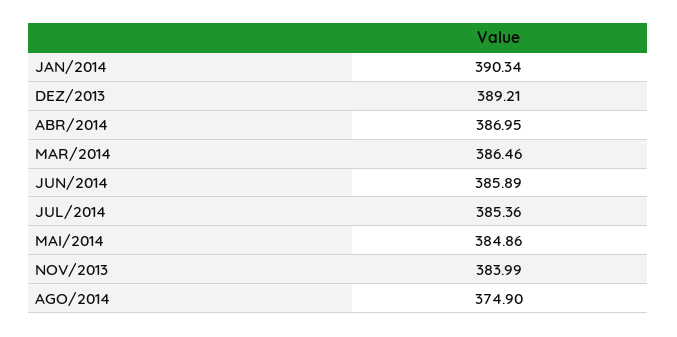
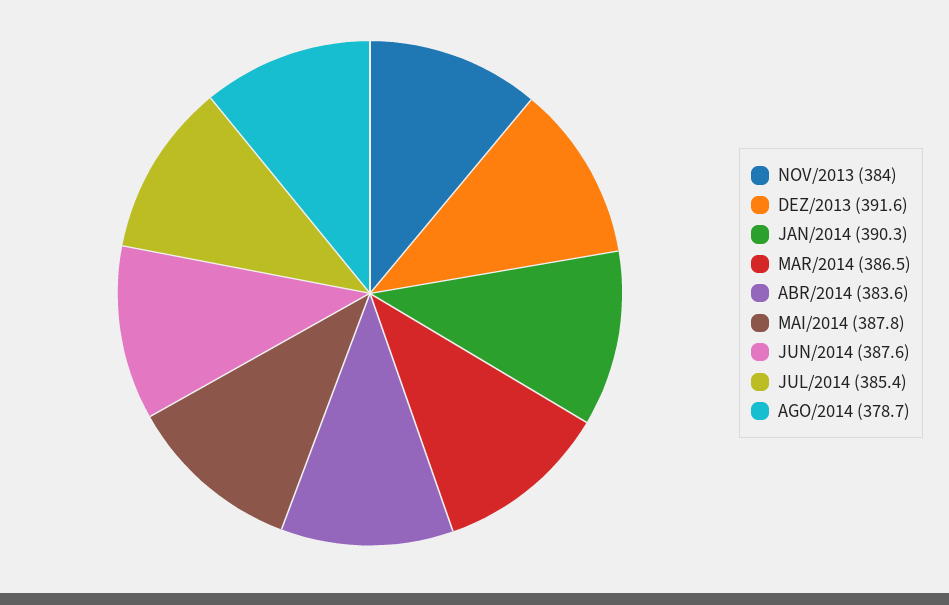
DEZ/2013: 389.21 -> 391.6
ABR/2014: 386.95 -> 383.6
JUN/2014: 385.89 -> 387.6
MAI/2014: 384.86 -> 387.8
AGO/2014: 374.9 -> 378.7

